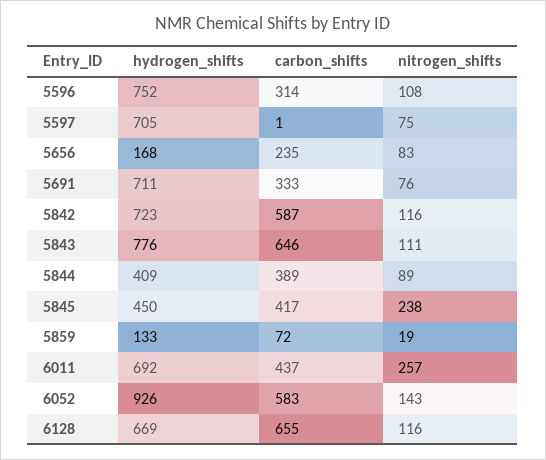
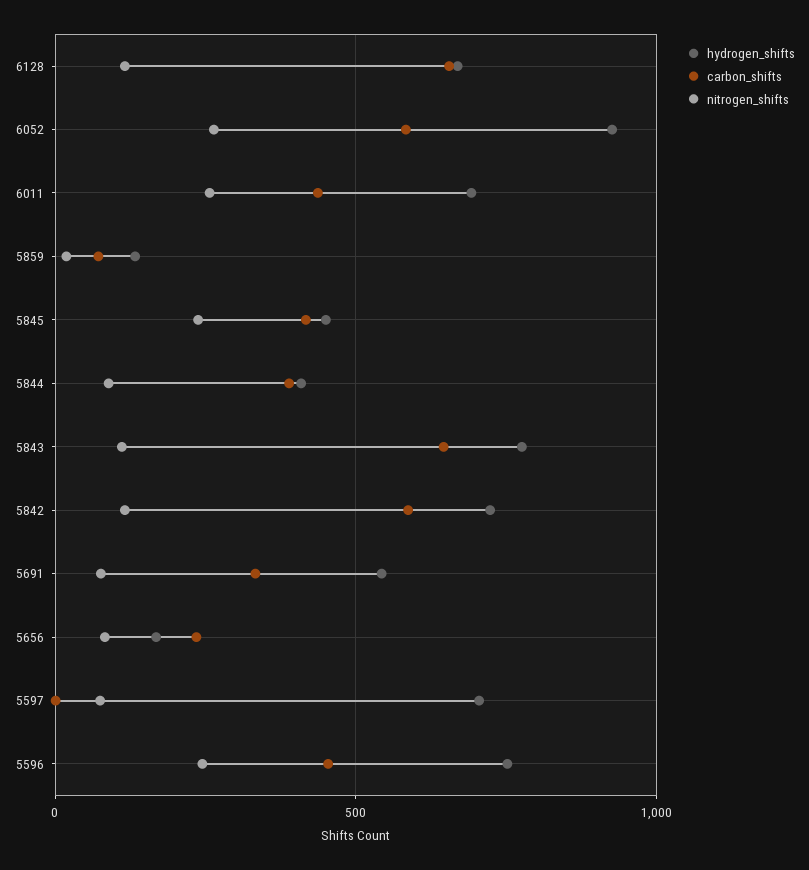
carbon_shifts, 5596: 314 -> 450
nitrogen_shifts, 5596: 108 -> 250
hydrogen_shifts, 5691: 711 -> 550
nitrogen_shifts, 6052: 143 -> 250

